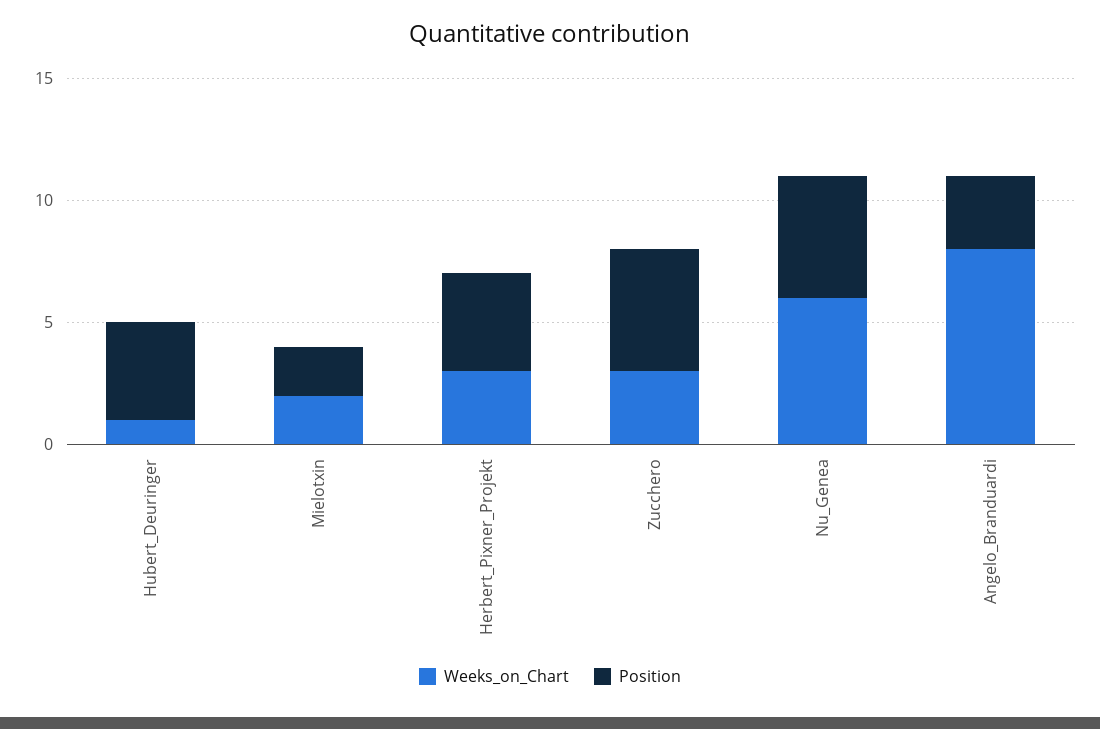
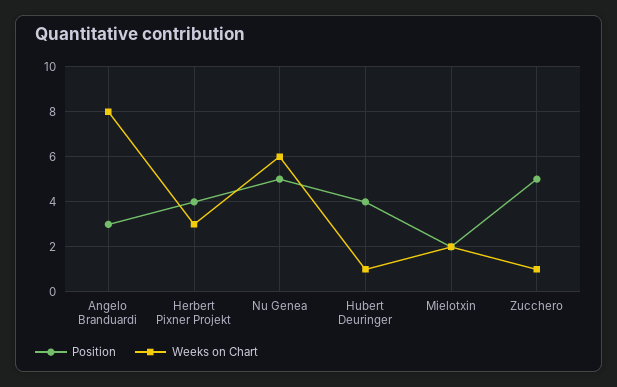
Weeks_on_Chart, Zucchero: 3 -> 1

